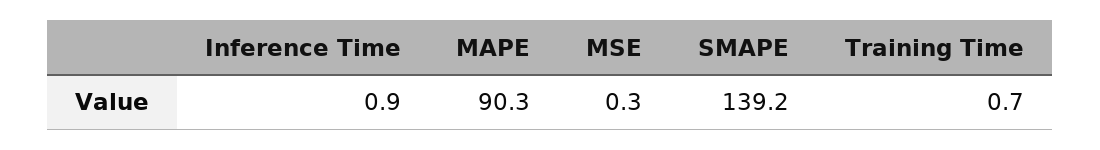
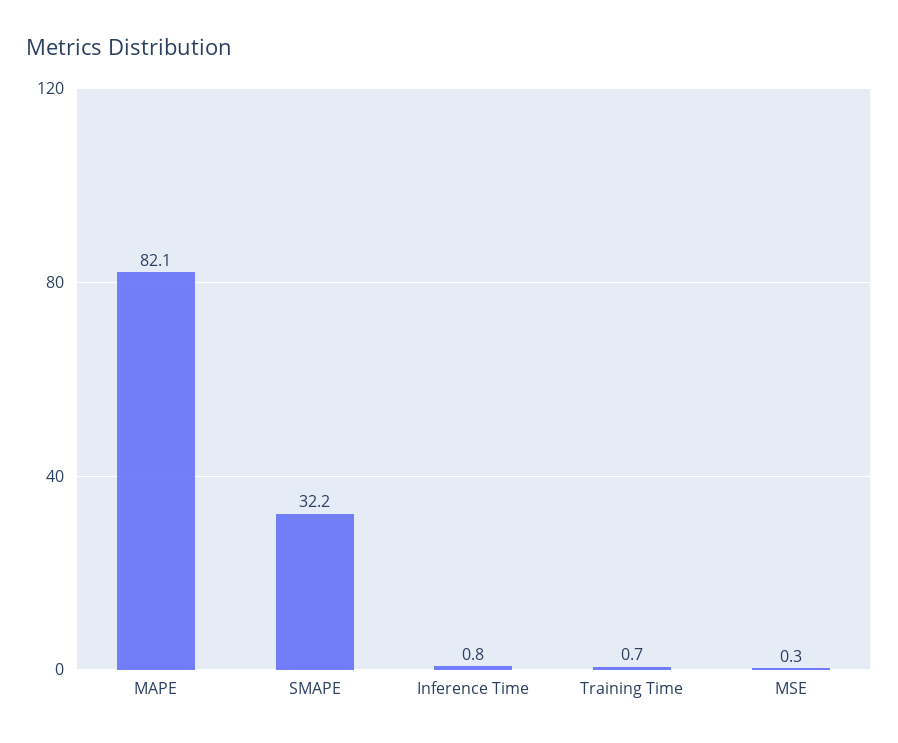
Inference Time: 0.9 -> 0.8
MAPE: 90.3 -> 82.1
SMAPE: 139.2 -> 32.2

